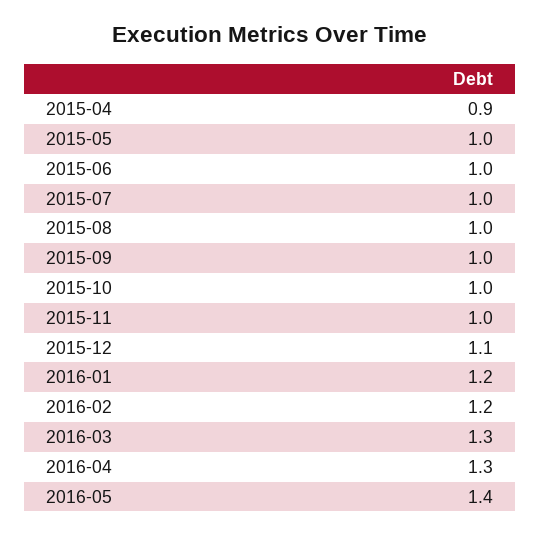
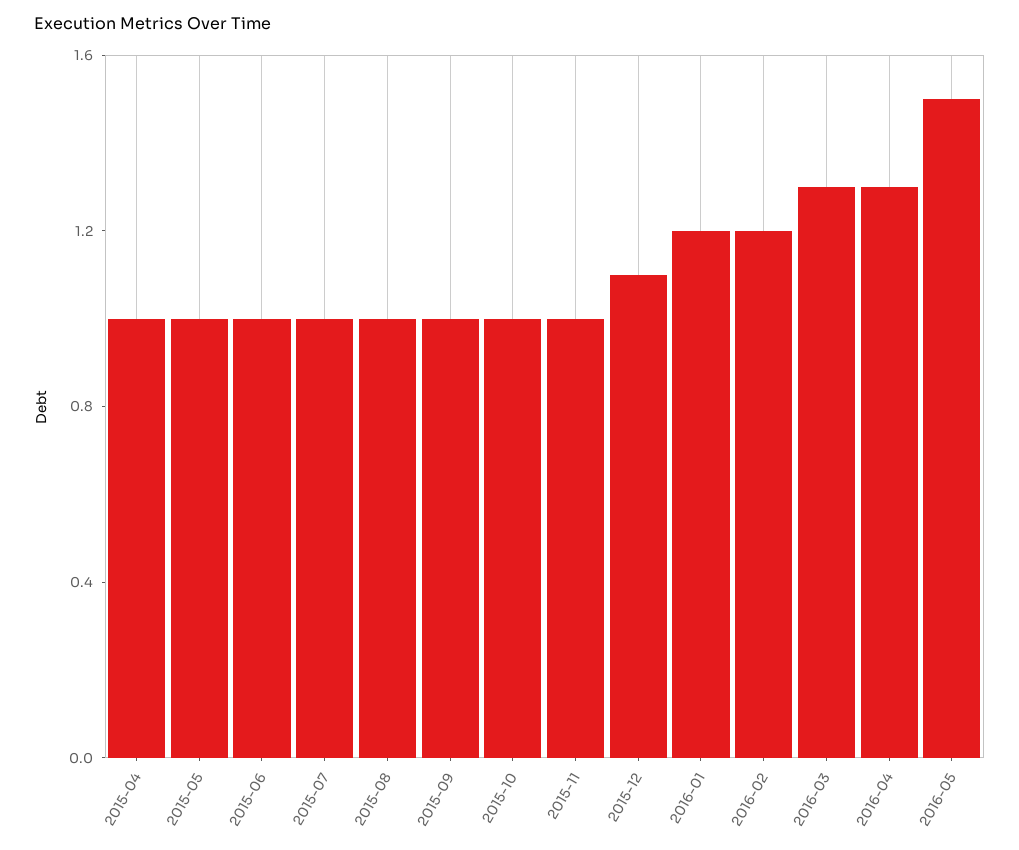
2015-04: 0.9 -> 1
2016-05: 1.4 -> 1.5

